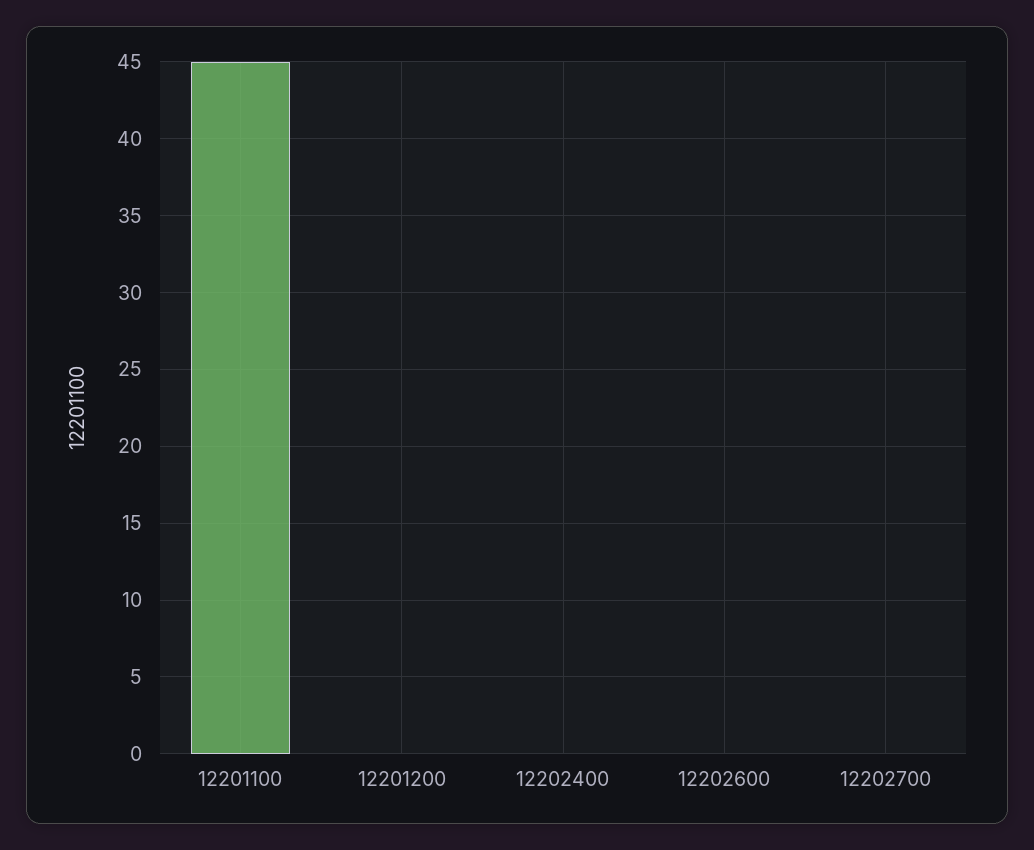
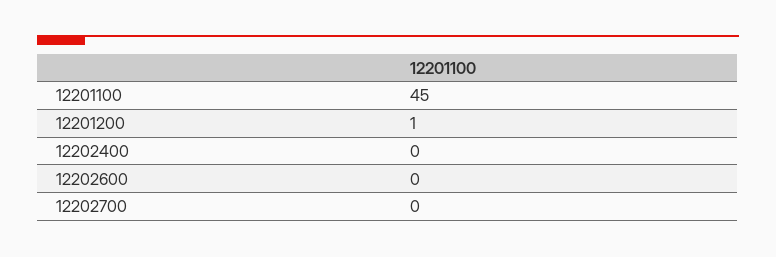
12201200: 0 -> 1

